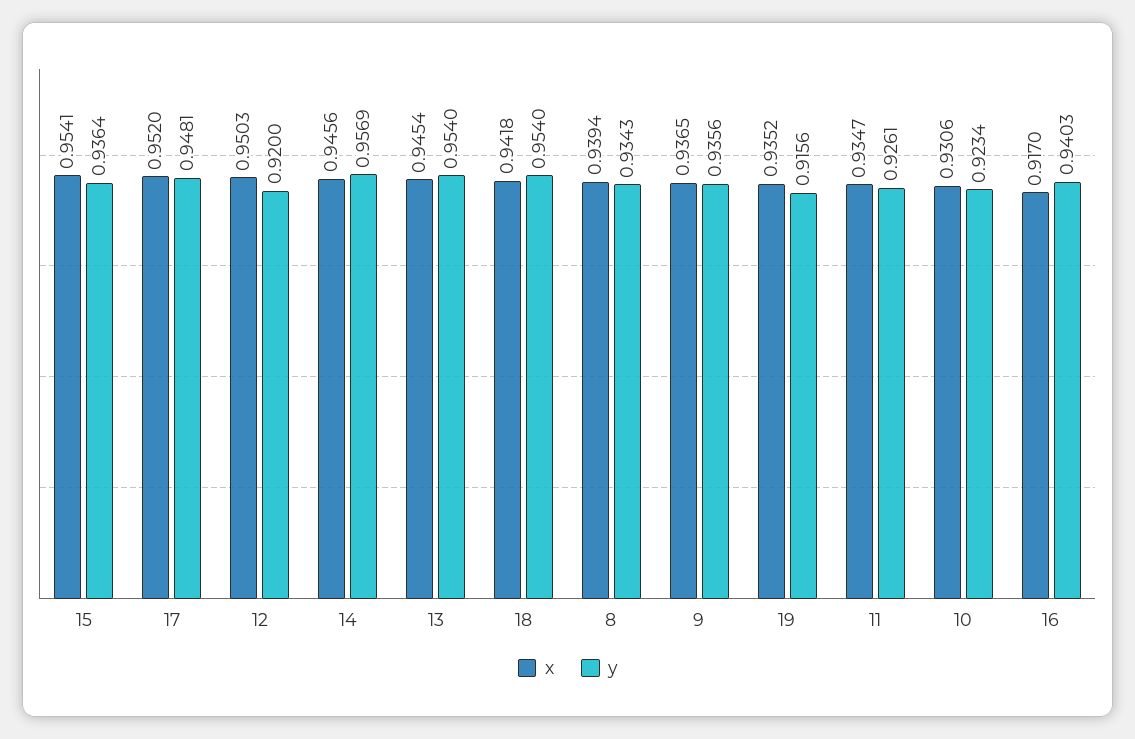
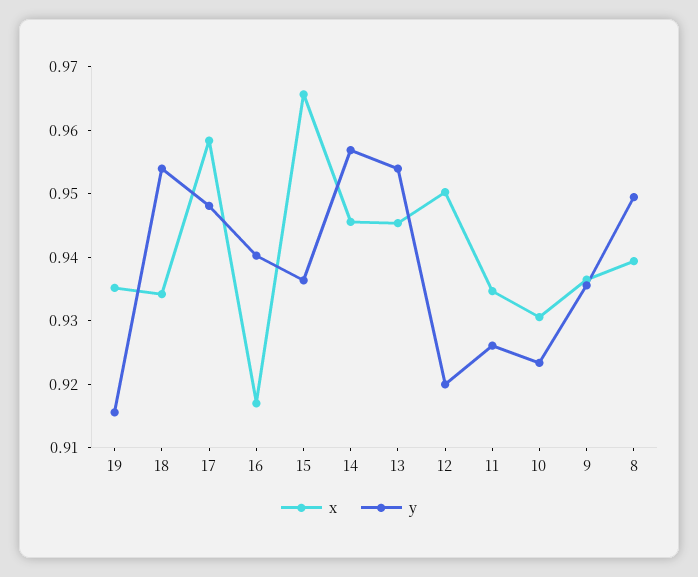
x, 15: 0.9541 -> 0.966
x, 17: 0.952 -> 0.958
x, 18: 0.9418 -> 0.934
y, 8: 0.9343 -> 0.95

